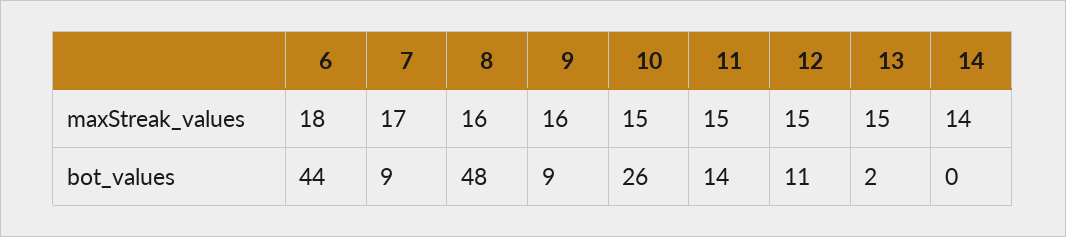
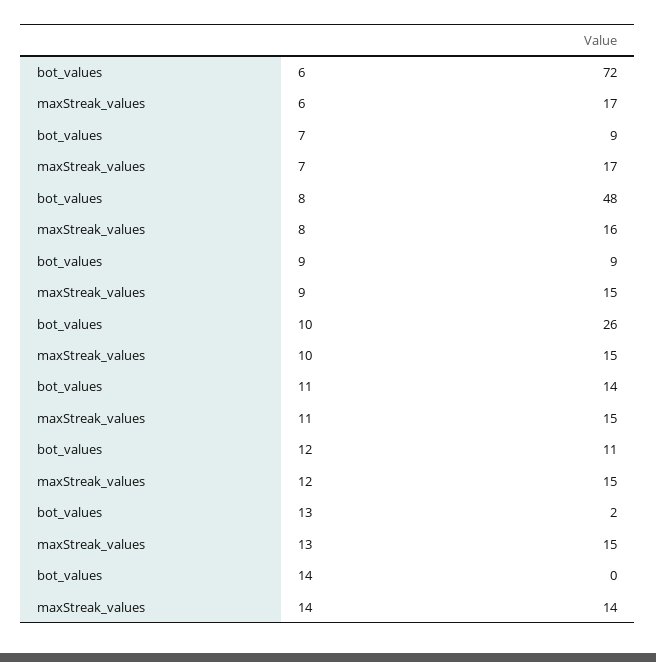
6, maxStreak_values: 18 -> 17
9, maxStreak_values: 16 -> 15
6, bot_values: 44 -> 72

